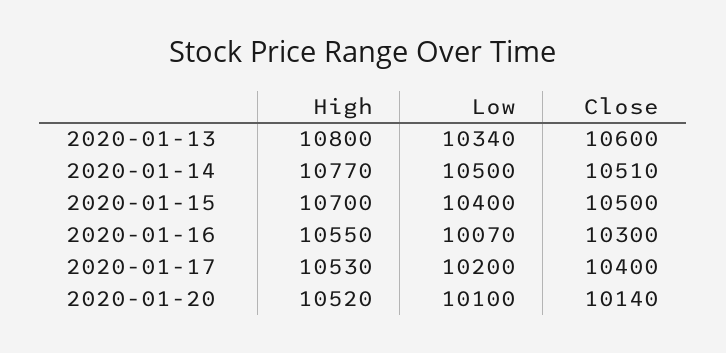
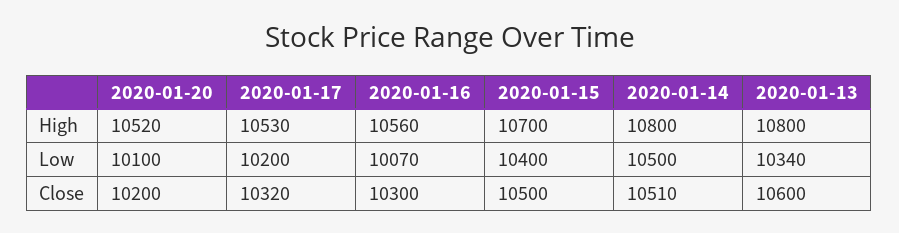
High, 2020-01-14: 10770 -> 10800
High, 2020-01-16: 10550 -> 10560
Close, 2020-01-17: 10400 -> 10320
Close, 2020-01-20: 10140 -> 10200

